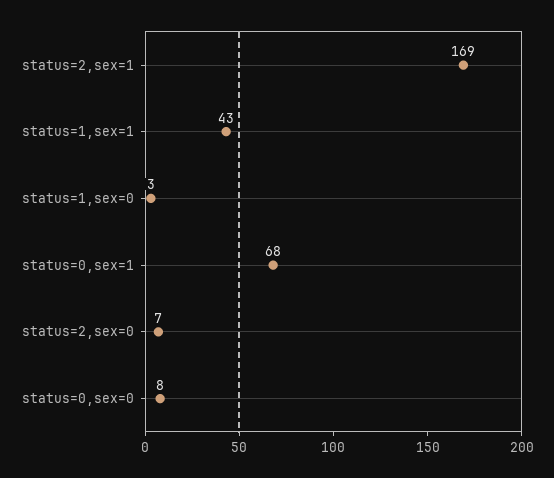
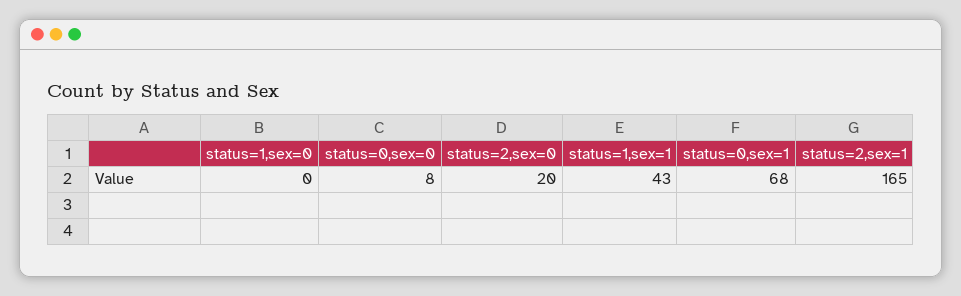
status=2,sex=1: 169 -> 165
status=1,sex=0: 3 -> 0
status=2,sex=0: 7 -> 20

